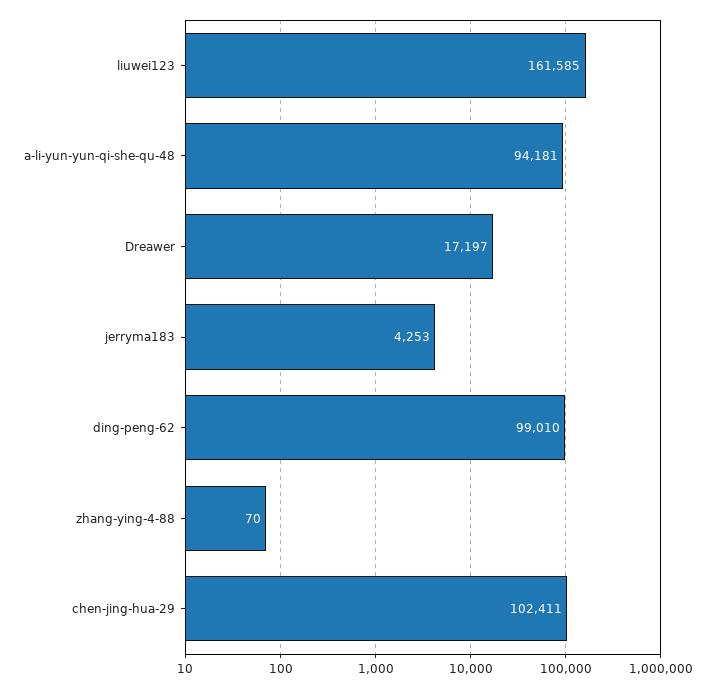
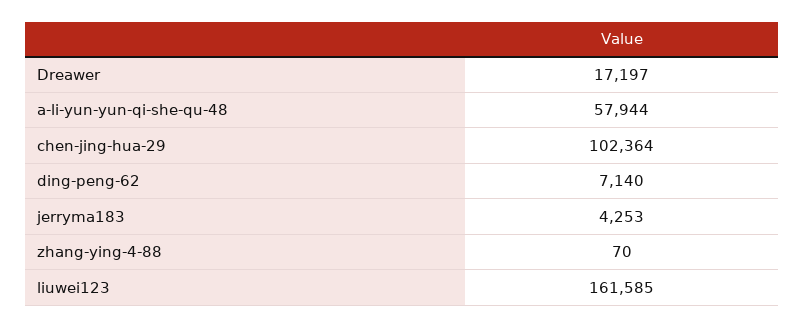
a-li-yun-yun-qi-she-qu-48: 94181 -> 57944
ding-peng-62: 99010 -> 7140
chen-jing-hua-29: 102411 -> 102364

